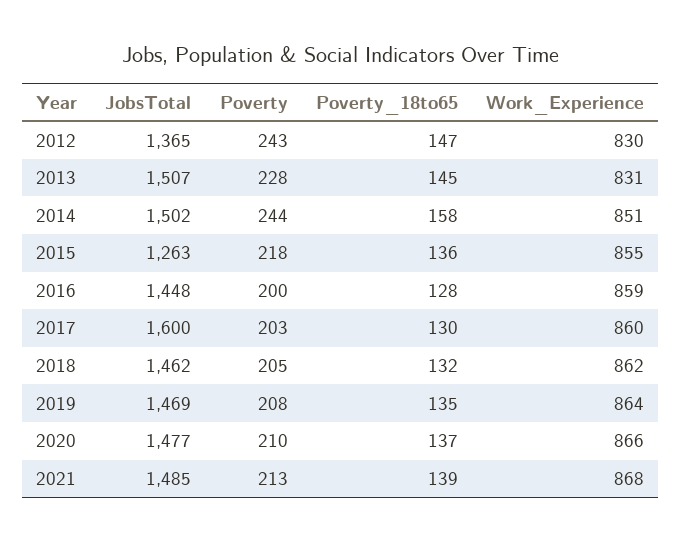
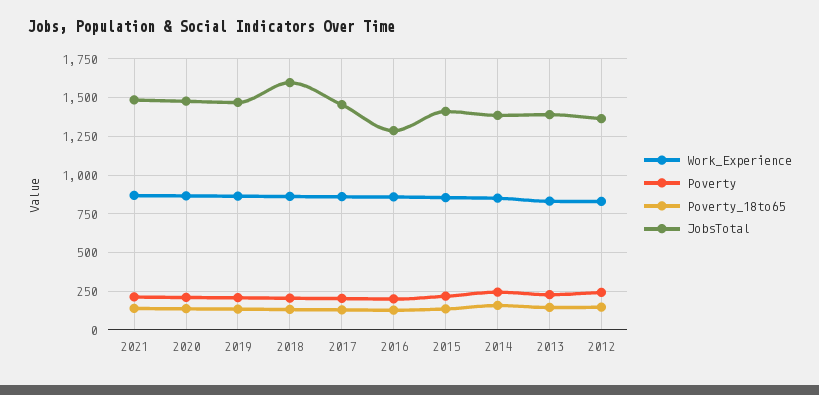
JobsTotal, 2013: 1507 -> 1400
JobsTotal, 2014: 1502 -> 1400
JobsTotal, 2015: 1263 -> 1400
JobsTotal, 2016: 1448 -> 1300
JobsTotal, 2017: 1600 -> 1450
JobsTotal, 2018: 1462 -> 1600

